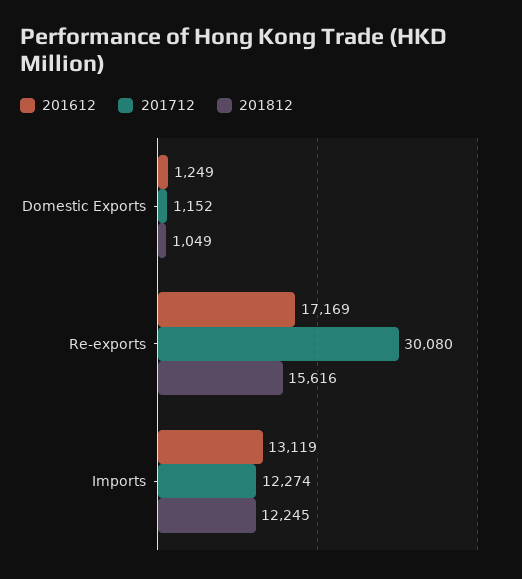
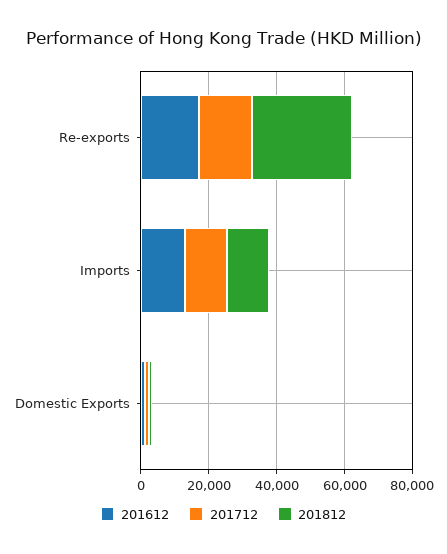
201712, Re-exports: 30080 -> 15000
201812, Re-exports: 15616 -> 30000

